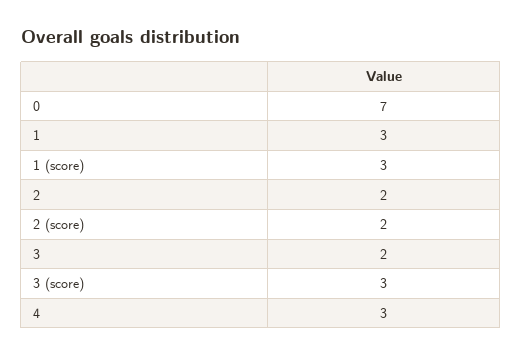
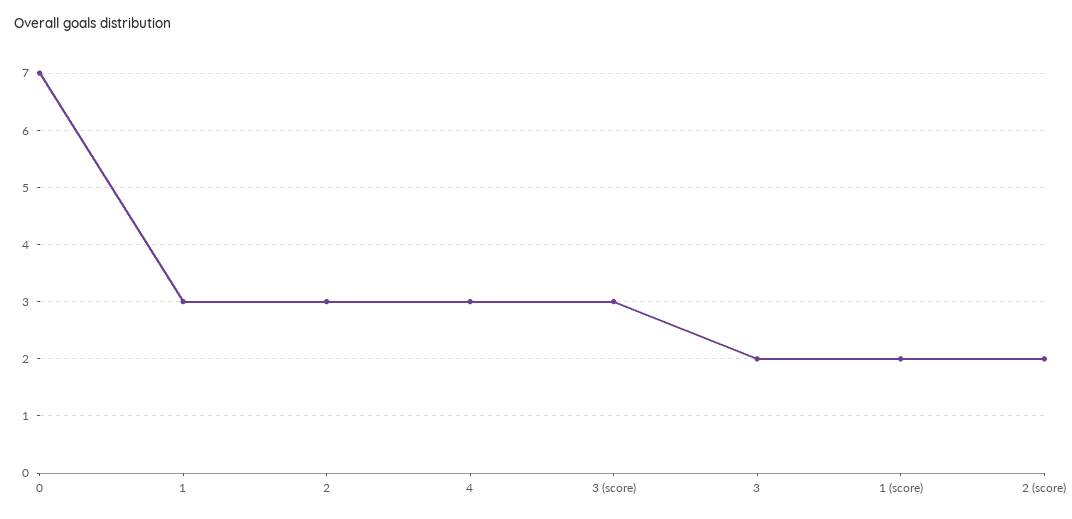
1 (score): 3 -> 2
2: 2 -> 3

